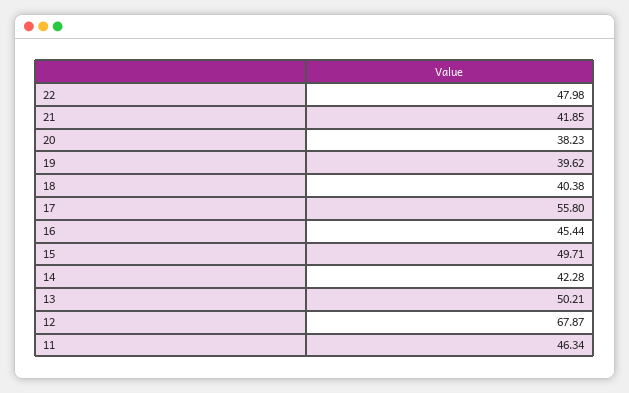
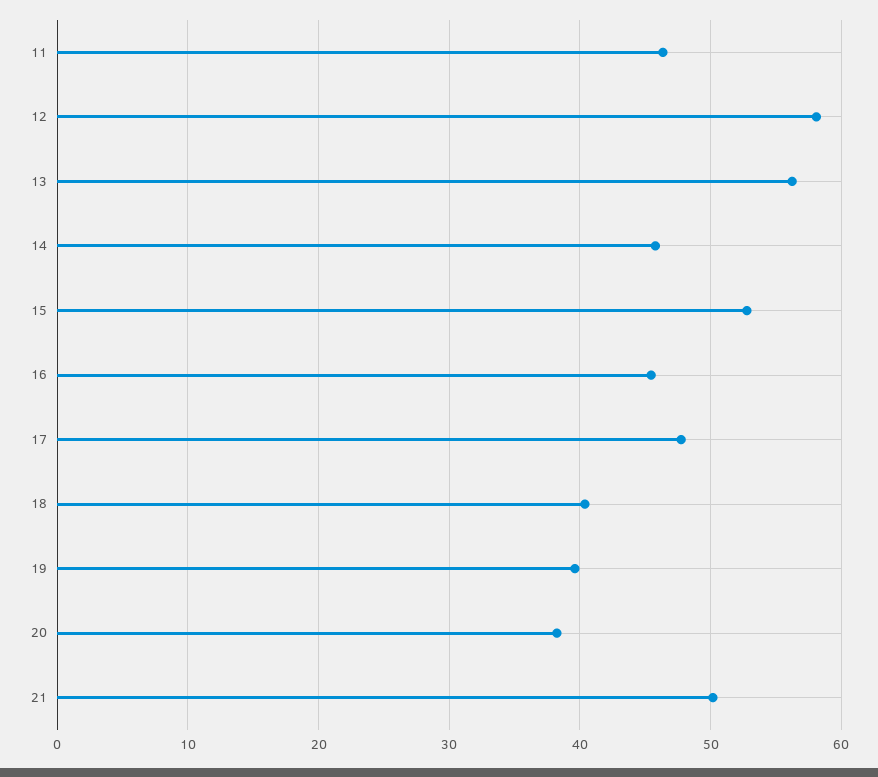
22: 47.98 -> none
21: 41.85 -> 50
17: 55.8 -> 48
15: 49.71 -> 53
14: 42.28 -> 46
13: 50.21 -> 56
12: 67.87 -> 58

